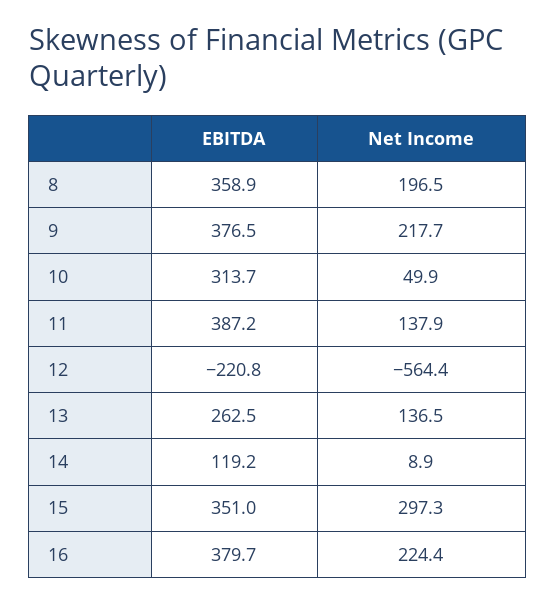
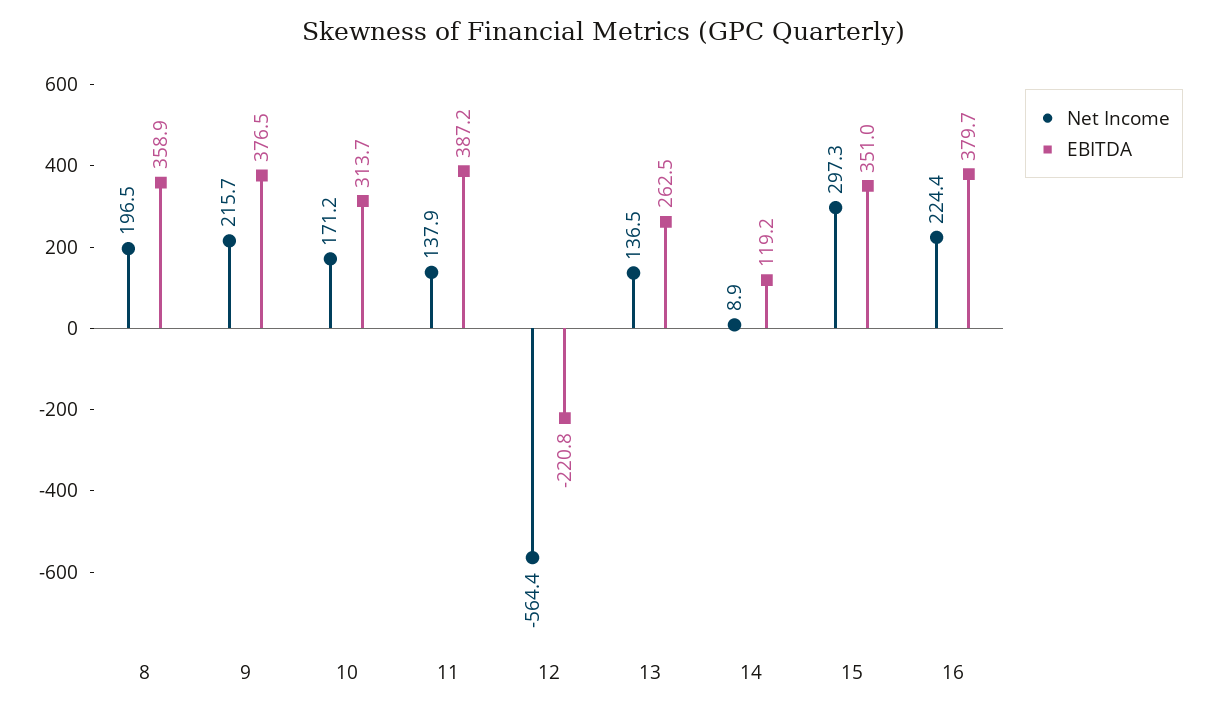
Net Income, 9: 217.7 -> 215.7
Net Income, 10: 49.9 -> 171.2

